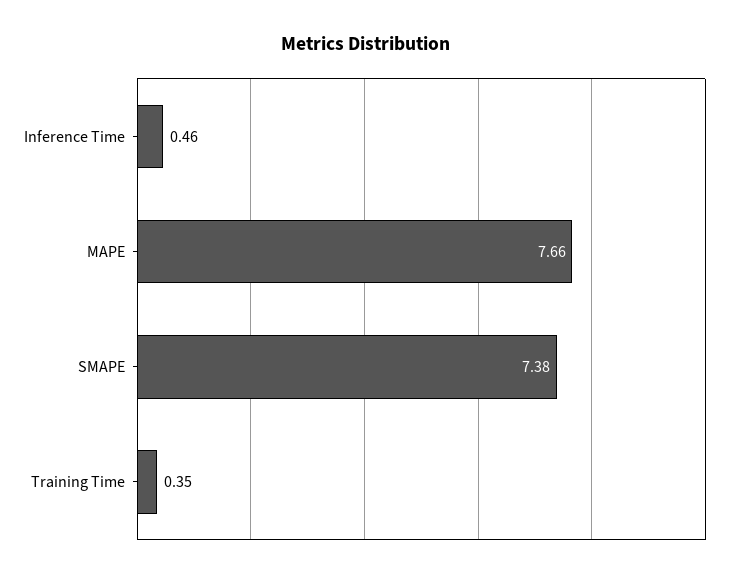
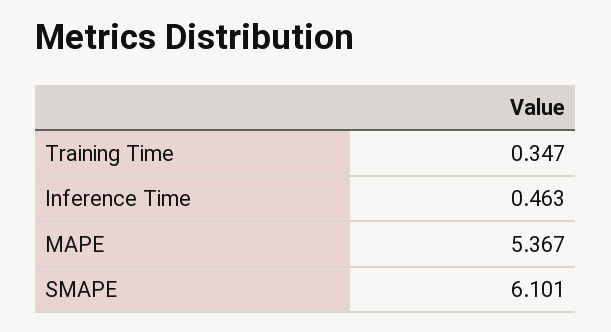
MAPE: 7.66 -> 5.367
SMAPE: 7.38 -> 6.101

